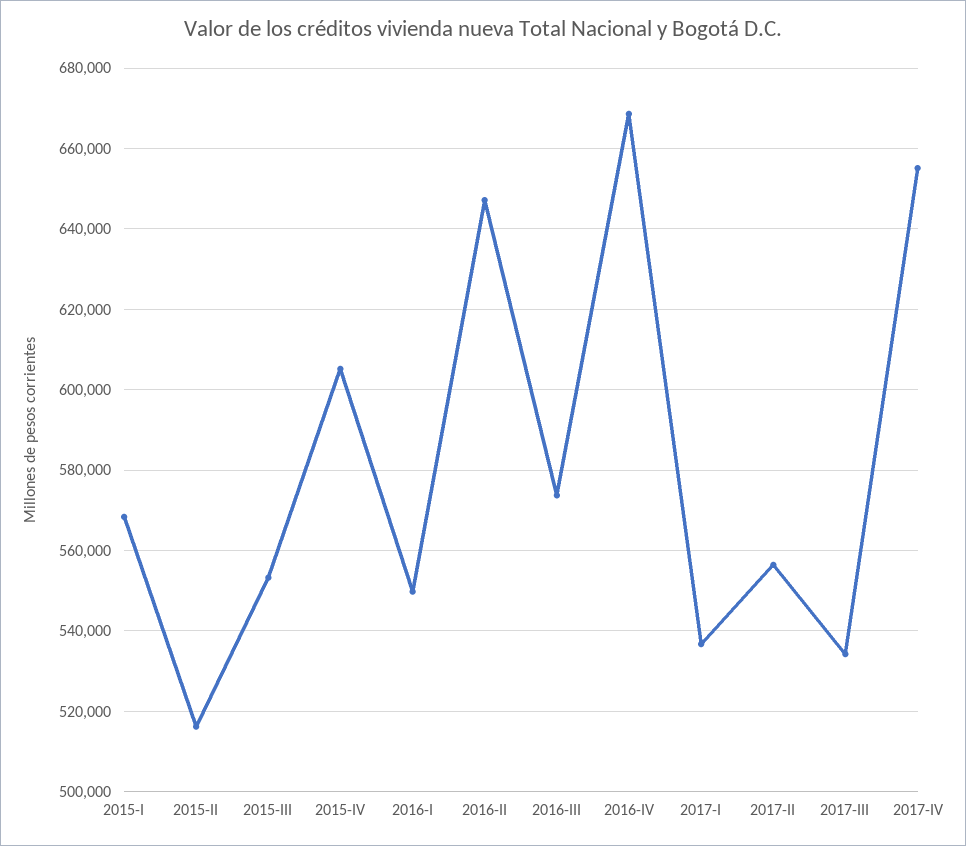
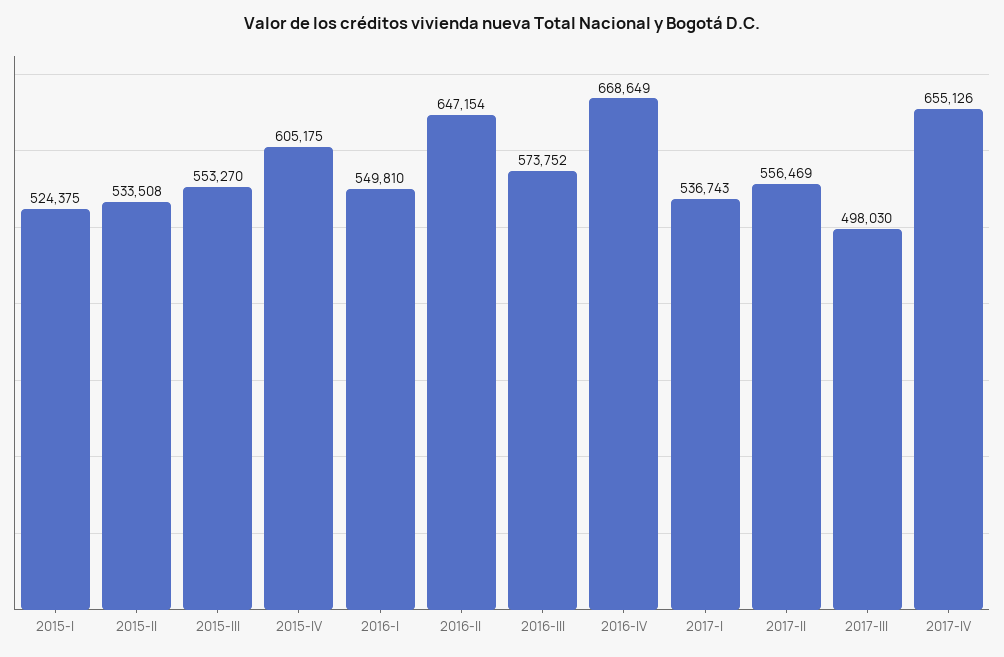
2015-I: 568000 -> 524375
2015-II: 516000 -> 533508
2017-III: 534000 -> 498030

